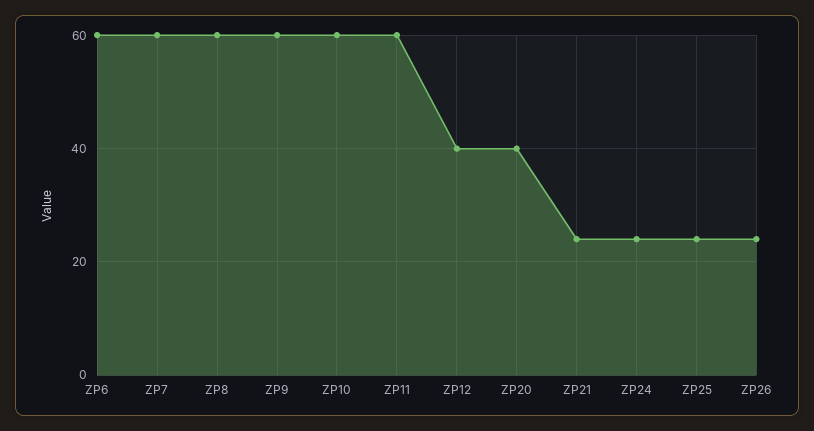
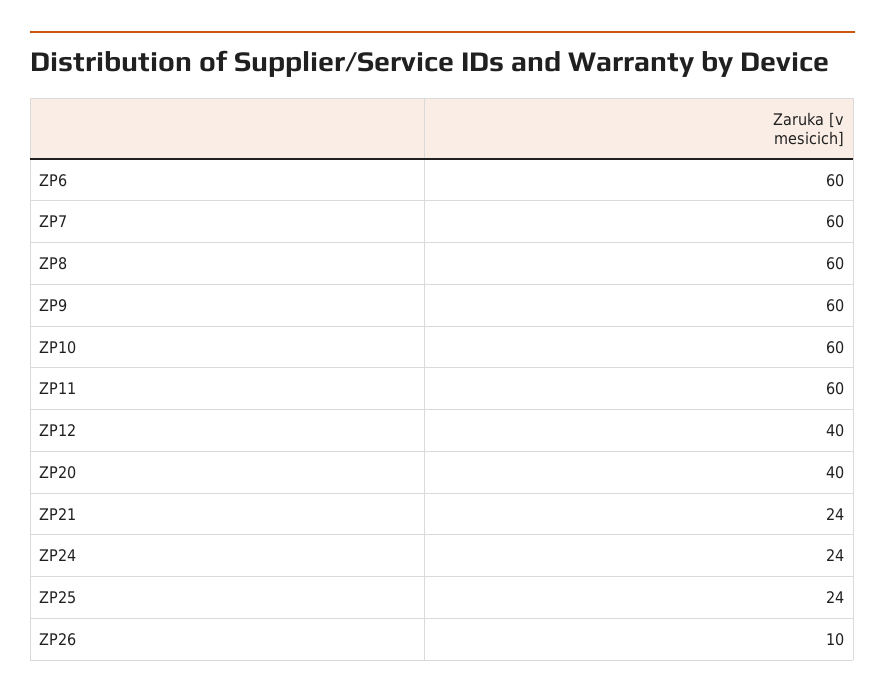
ZP26: 25 -> 10

